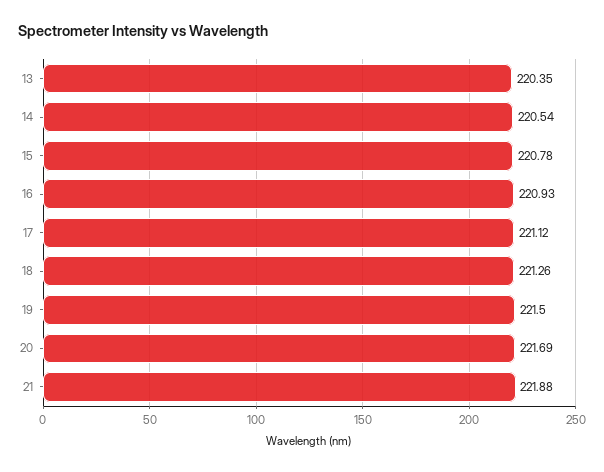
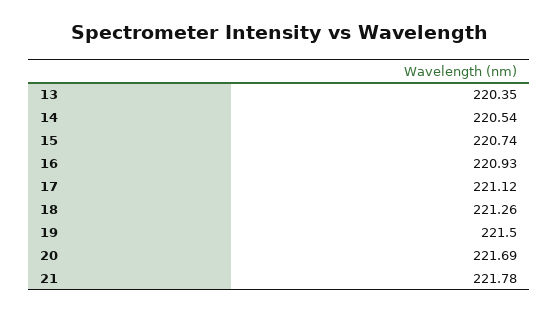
15: 220.78 -> 220.74
21: 221.88 -> 221.78

